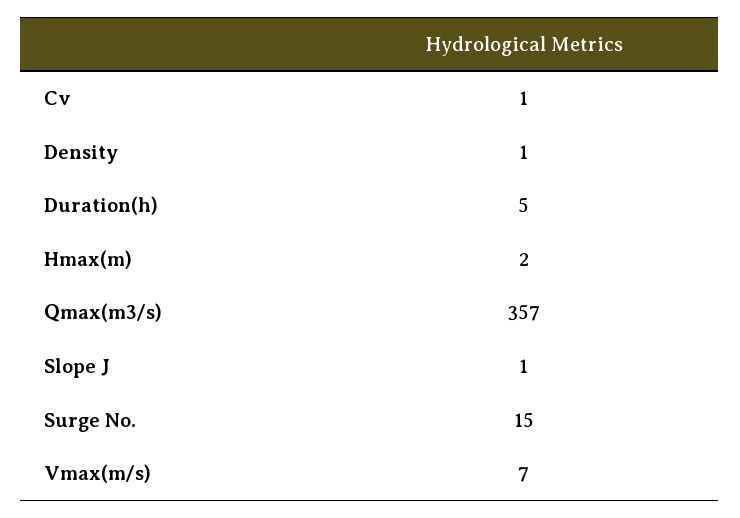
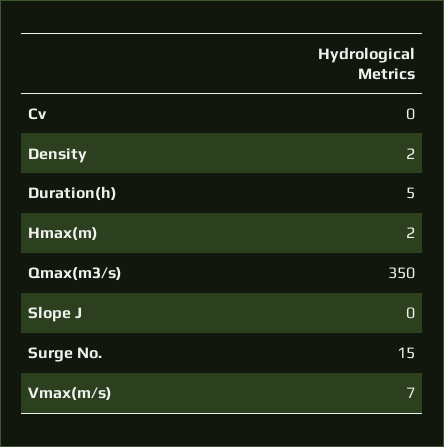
Cv: 1 -> 0
Density: 1 -> 2
Qmax(m3/s): 357 -> 350
Slope J: 1 -> 0

